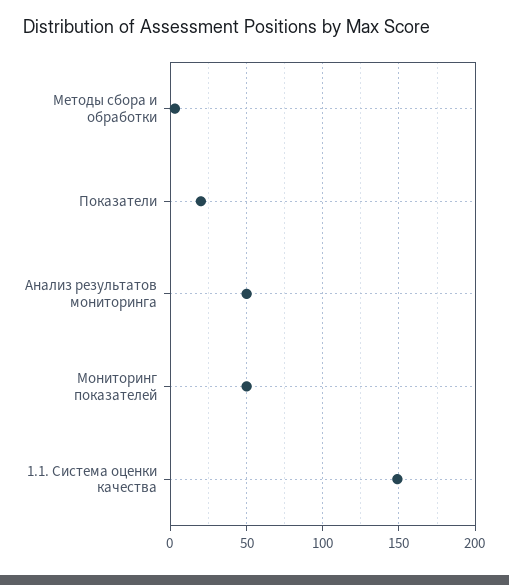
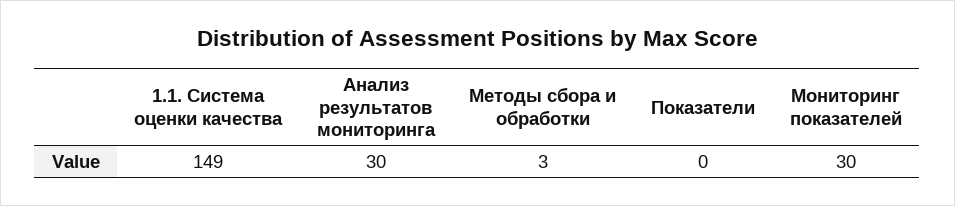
Показатели: 20 -> 0
Анализ результатов мониторинга: 50 -> 30
Мониторинг показателей: 50 -> 30

